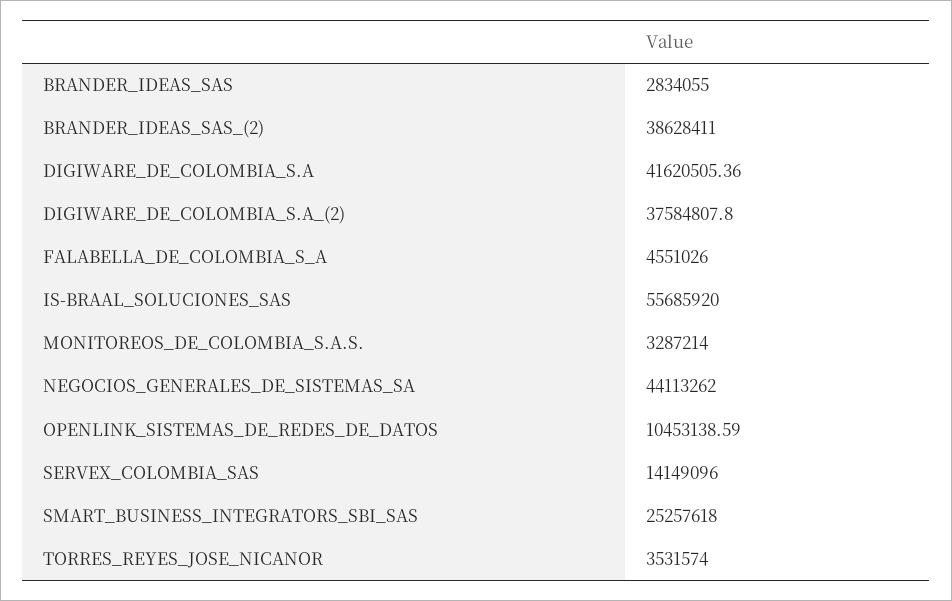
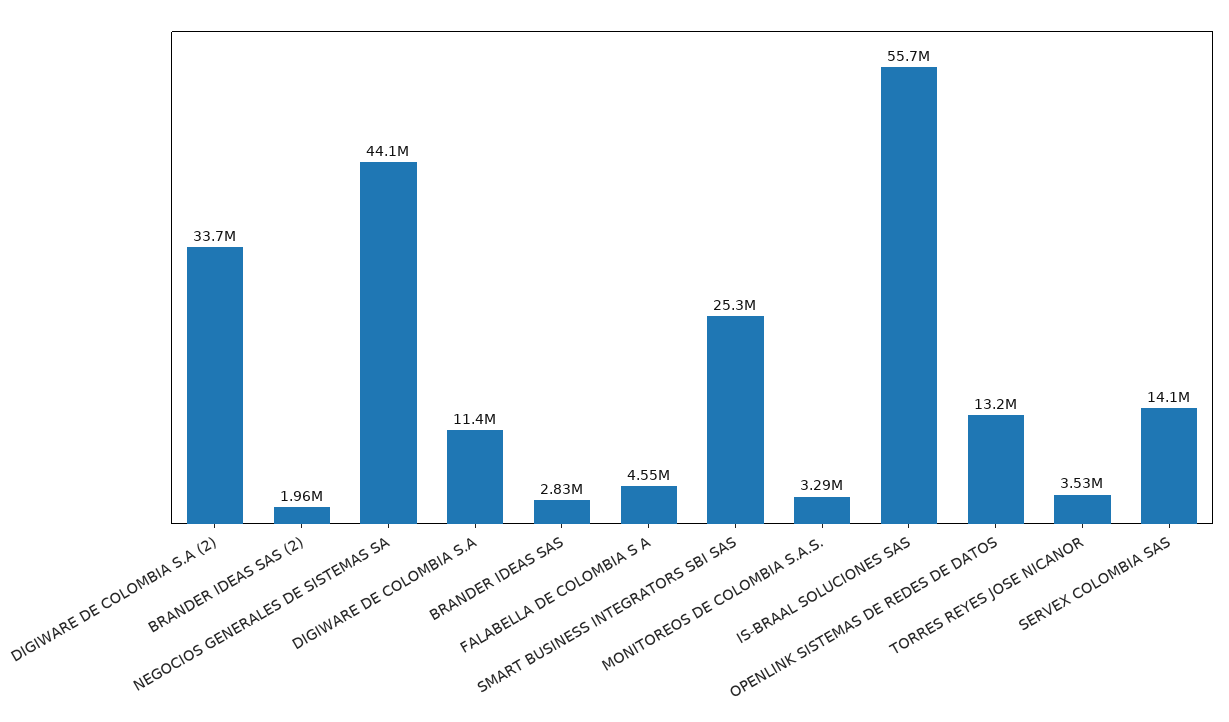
BRANDER_IDEAS_SAS_(2): 38628411 -> 1960000
DIGIWARE_DE_COLOMBIA_S.A: 41620505.36 -> 11400000
DIGIWARE_DE_COLOMBIA_S.A_(2): 37584807.8 -> 33700000
OPENLINK_SISTEMAS_DE_REDES_DE_DATOS: 10453138.59 -> 13200000

